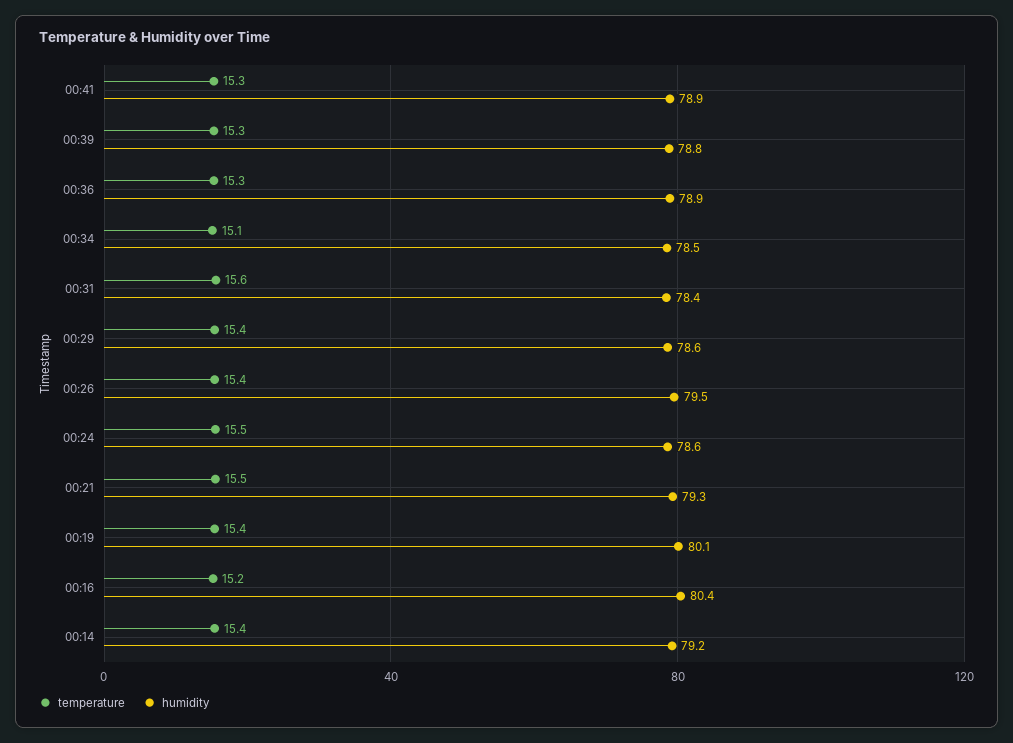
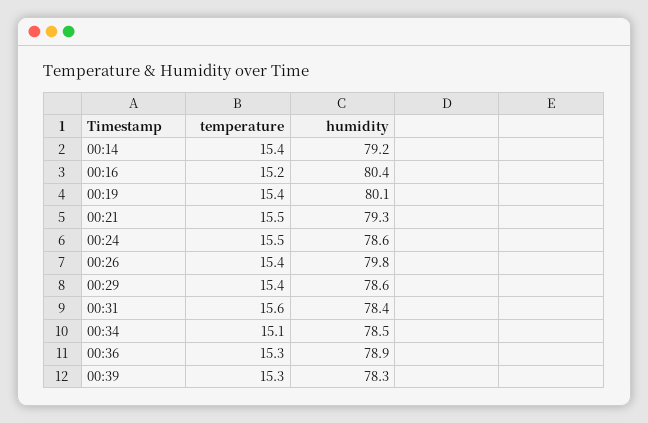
temperature, 00:41: 15.3 -> none
humidity, 00:41: 78.9 -> none
humidity, 00:39: 78.8 -> 78.3
humidity, 00:26: 79.5 -> 79.8

